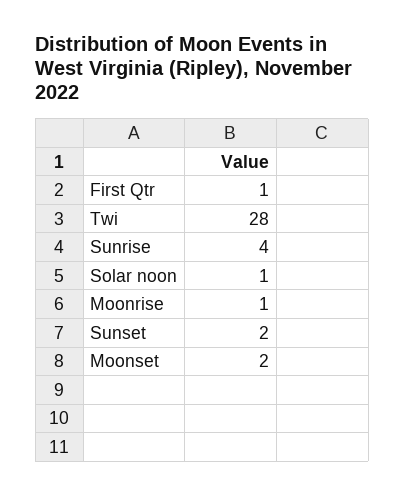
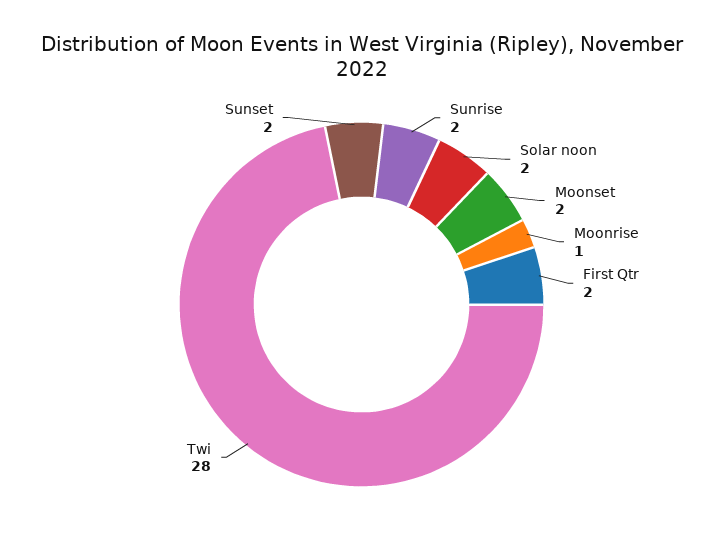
First Qtr: 1 -> 2
Sunrise: 4 -> 2
Solar noon: 1 -> 2

